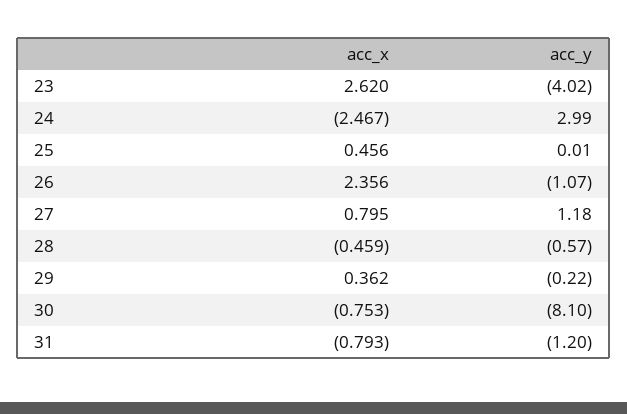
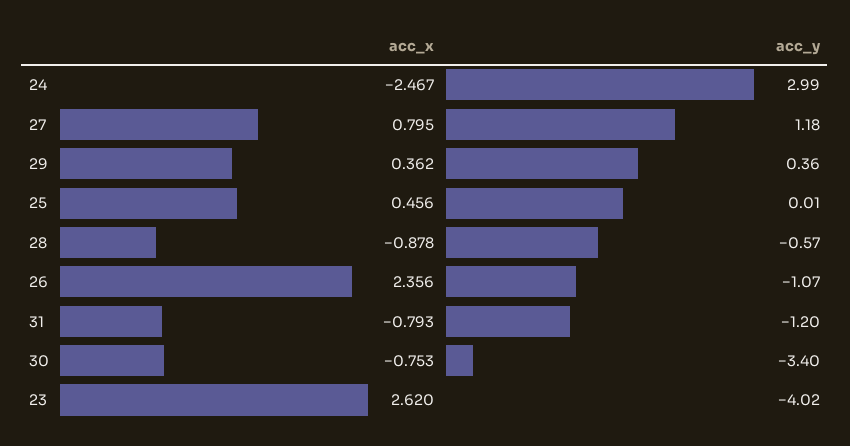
acc_x, 28: -0.459 -> -0.878
acc_y, 29: -0.22 -> 0.36
acc_y, 30: -8.1 -> -3.4

